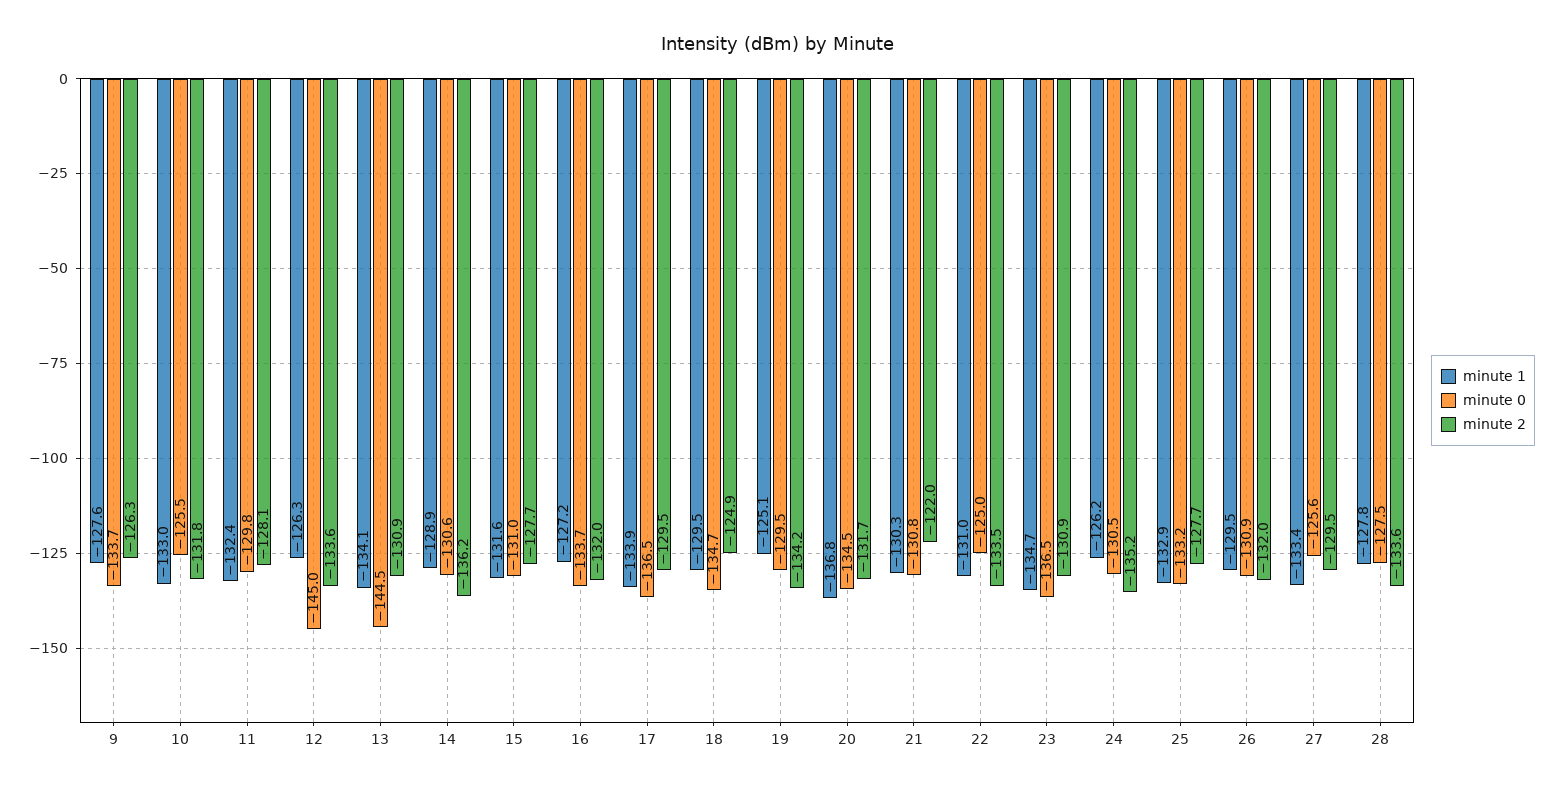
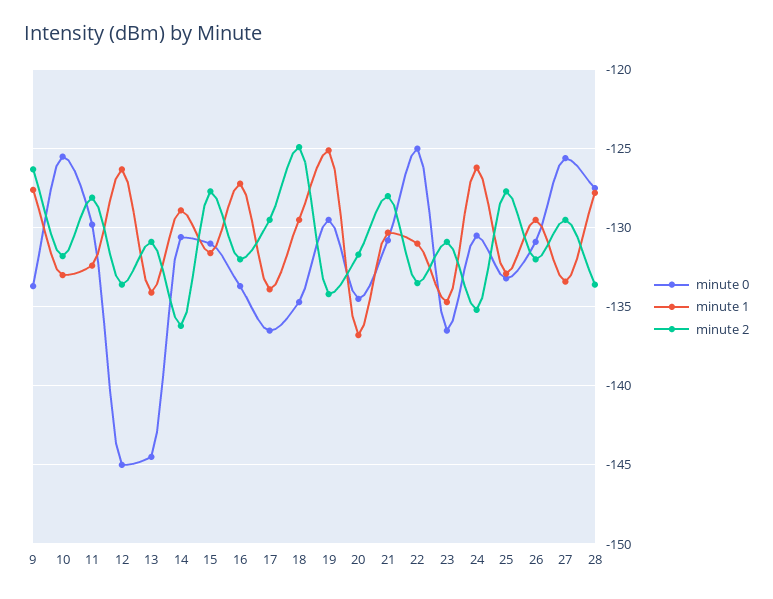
minute 2, 21: -122 -> -128

